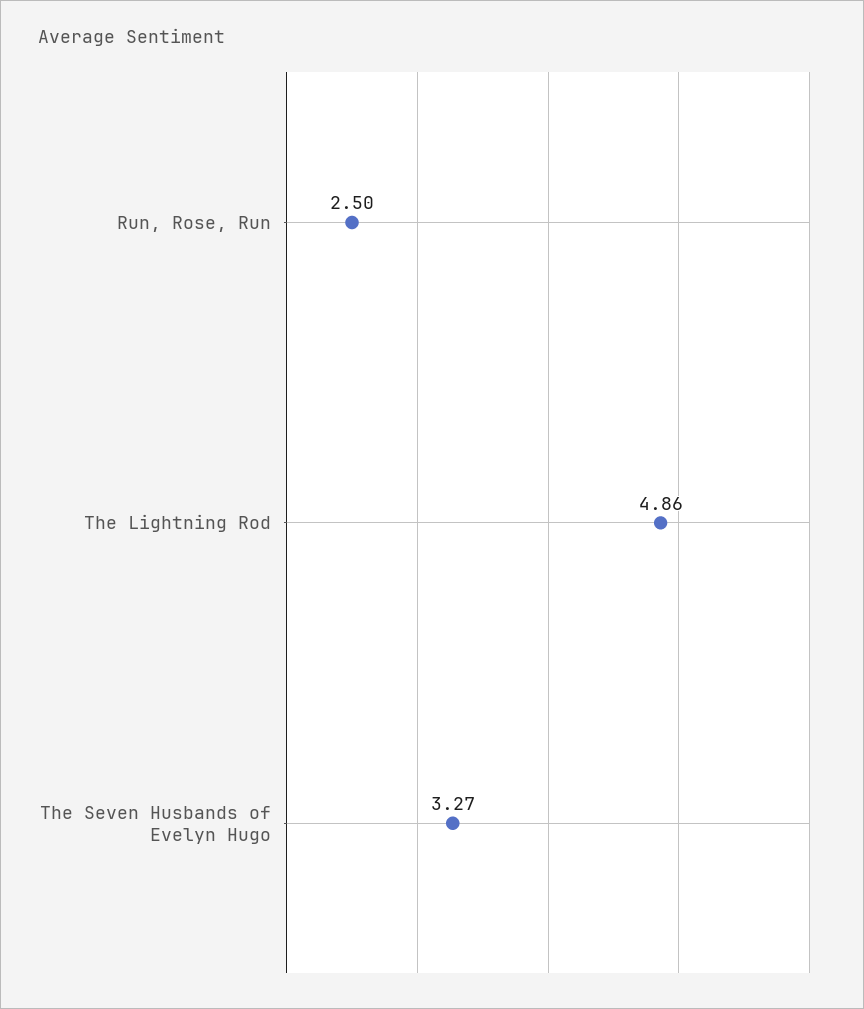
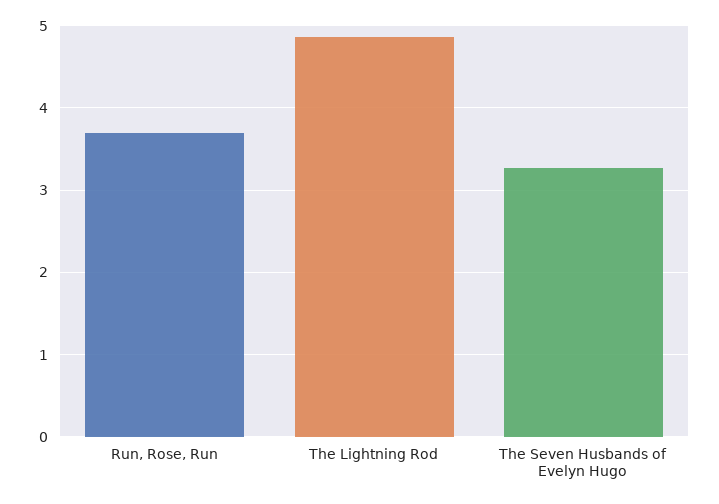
Run, Rose, Run: 2.5 -> 3.7

